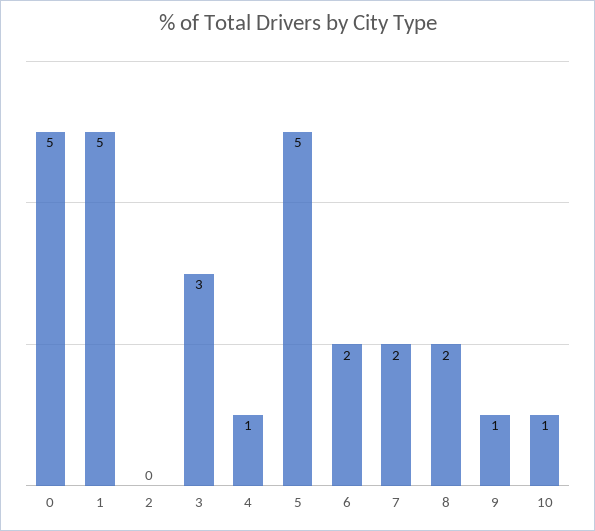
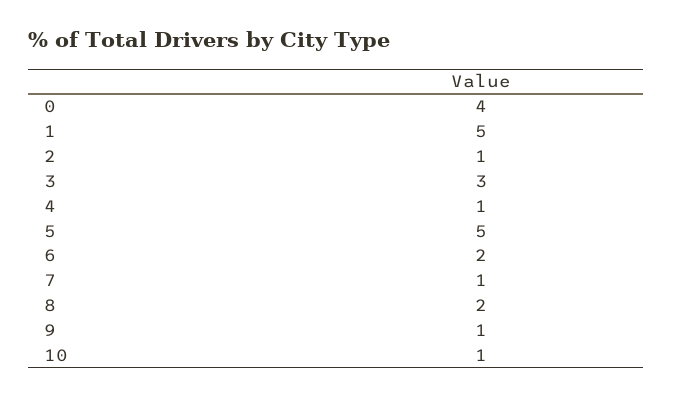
0: 5 -> 4
2: 0 -> 1
7: 2 -> 1

